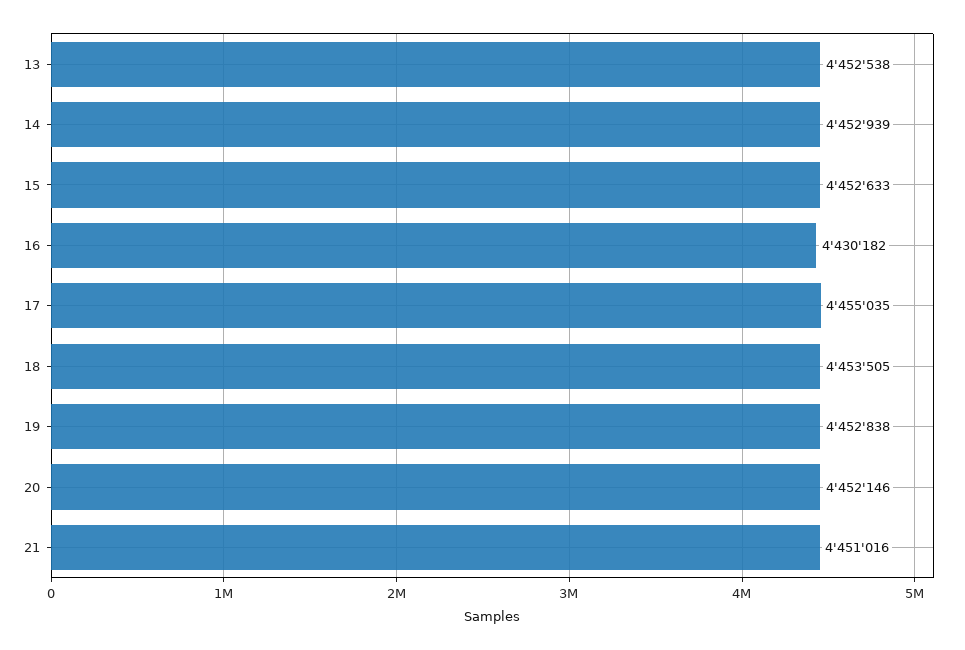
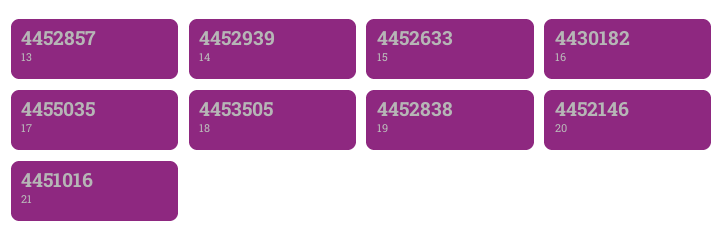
13: 4452538 -> 4452857

